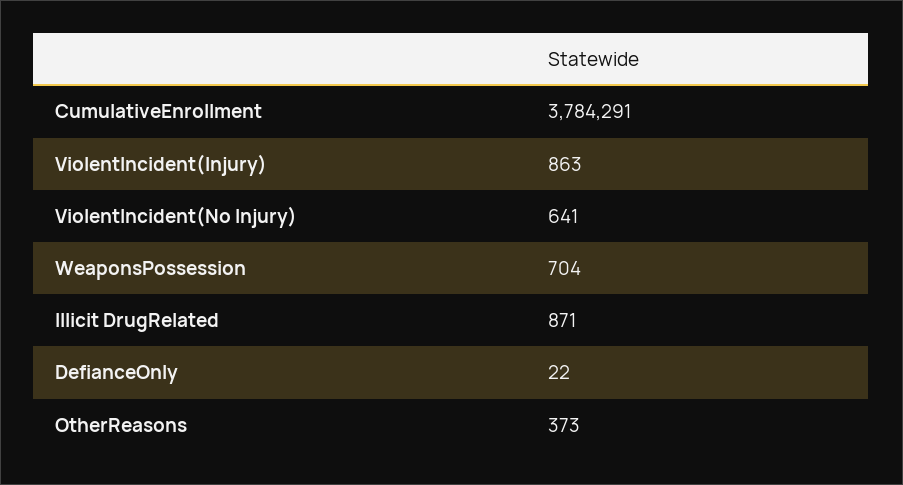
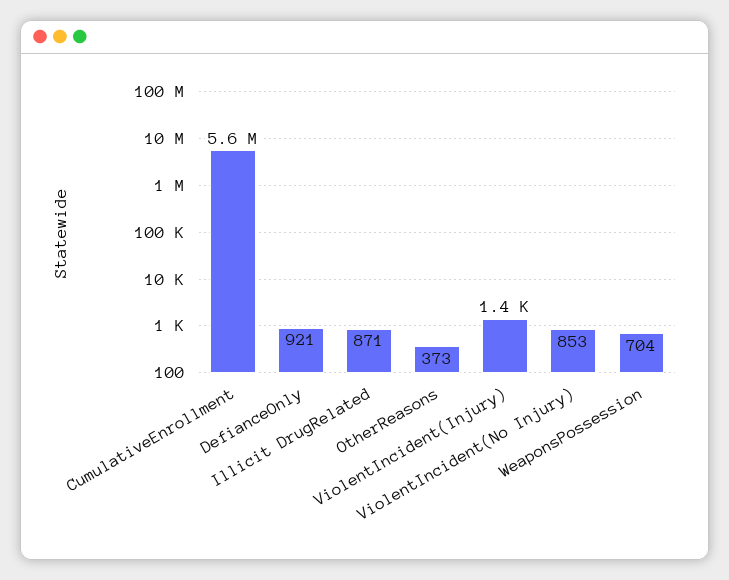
CumulativeEnrollment: 3784291 -> 5600000
ViolentIncident(Injury): 863 -> 1400
ViolentIncident(No Injury): 641 -> 853
DefianceOnly: 22 -> 921

